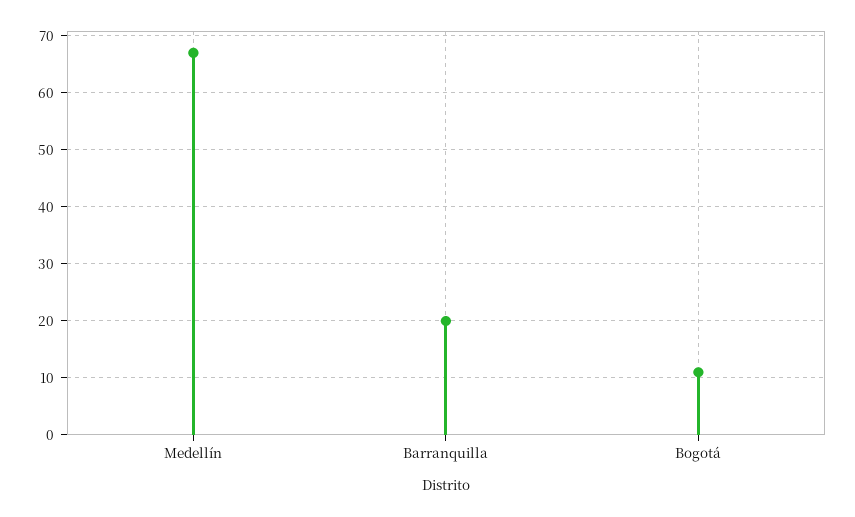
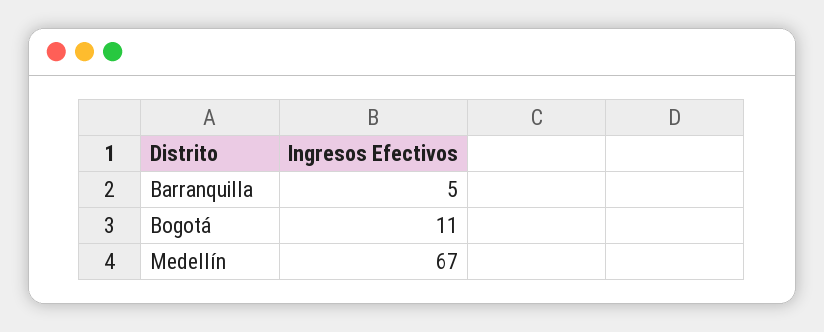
Barranquilla: 20 -> 5

